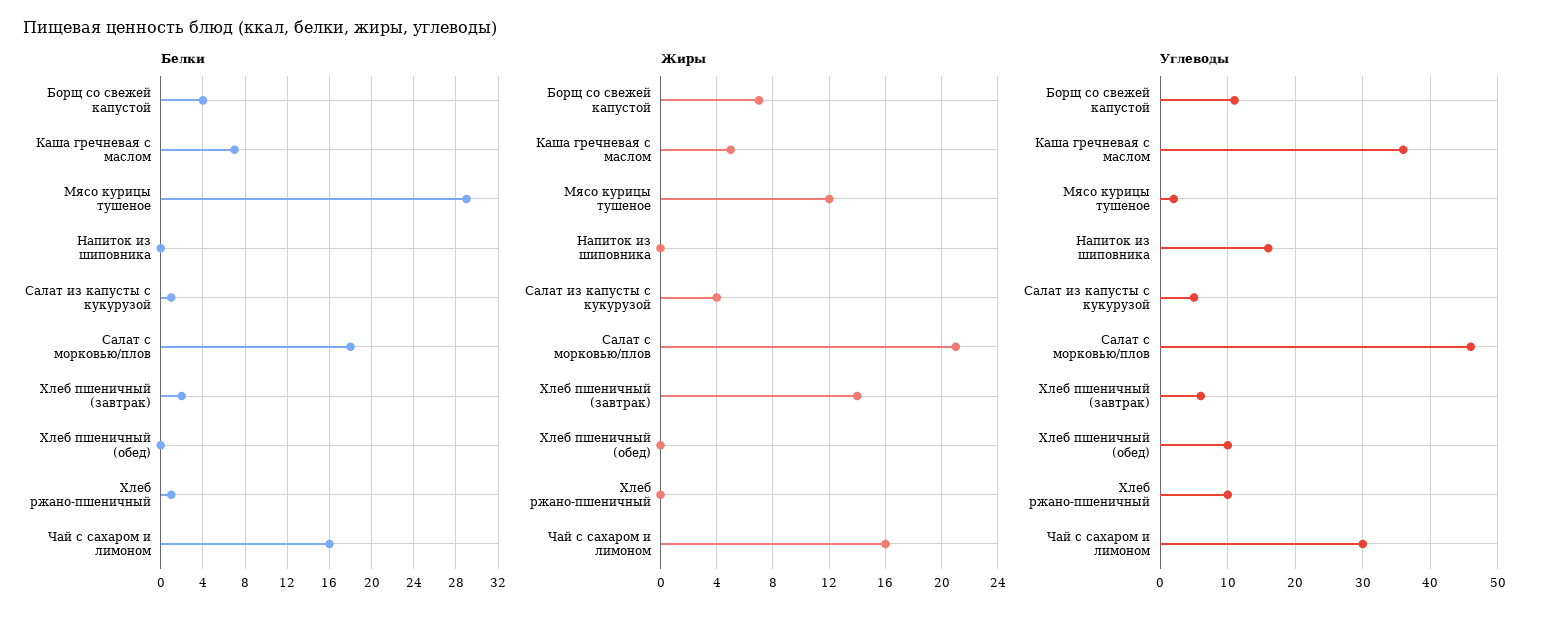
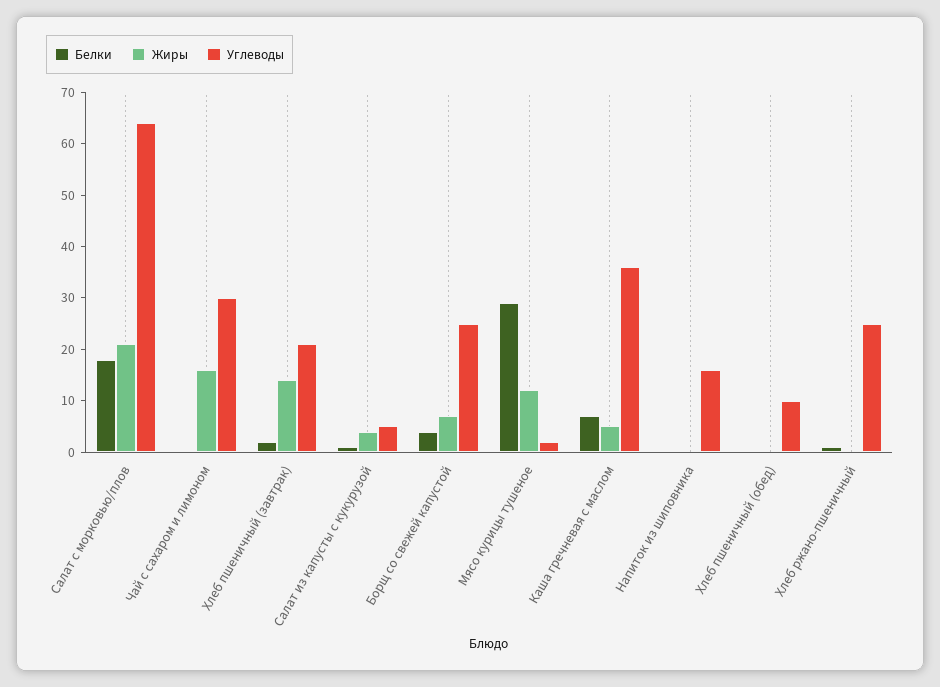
Белки, Чай с сахаром и лимоном: 16 -> 0
Углеводы, Борщ со свежей капустой: 11 -> 25
Углеводы, Салат с морковью/плов: 46 -> 65
Углеводы, Хлеб пшеничный (завтрак): 6 -> 20
Углеводы, Хлеб ржано-пшеничный: 10 -> 25

